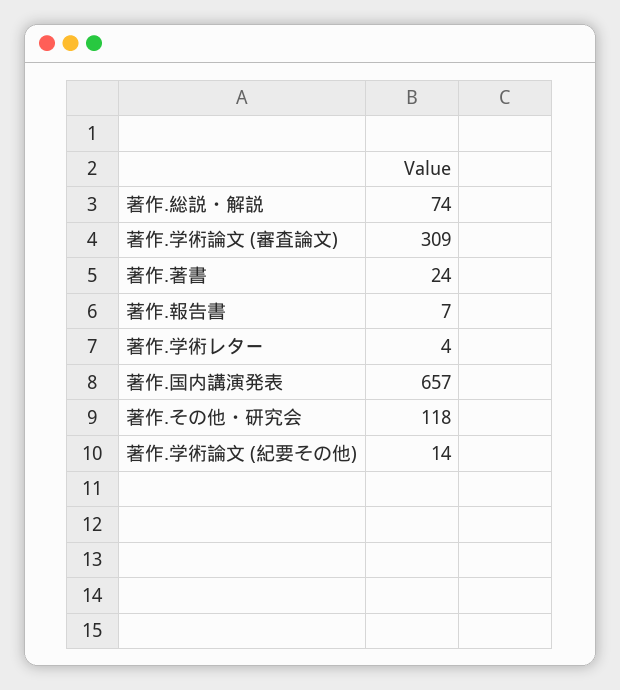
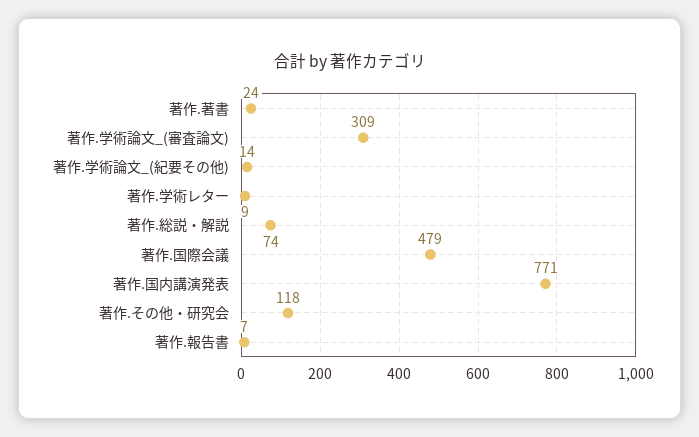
著作.学術レター: 4 -> 9
著作.国内講演発表: 657 -> 771
著作.国際会議: none -> 479

